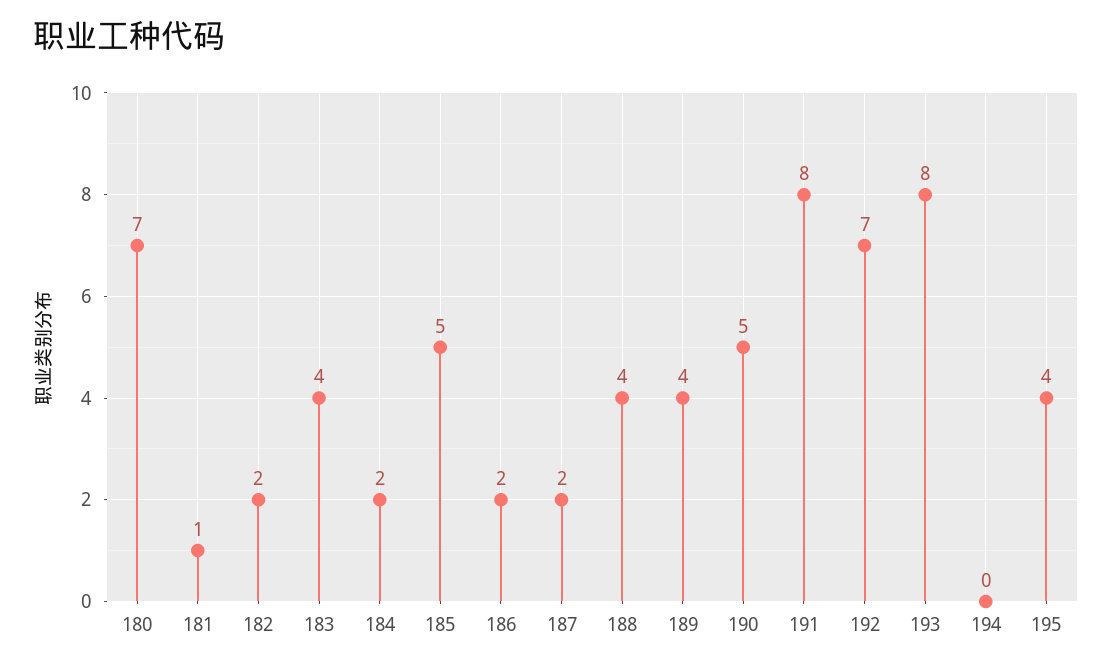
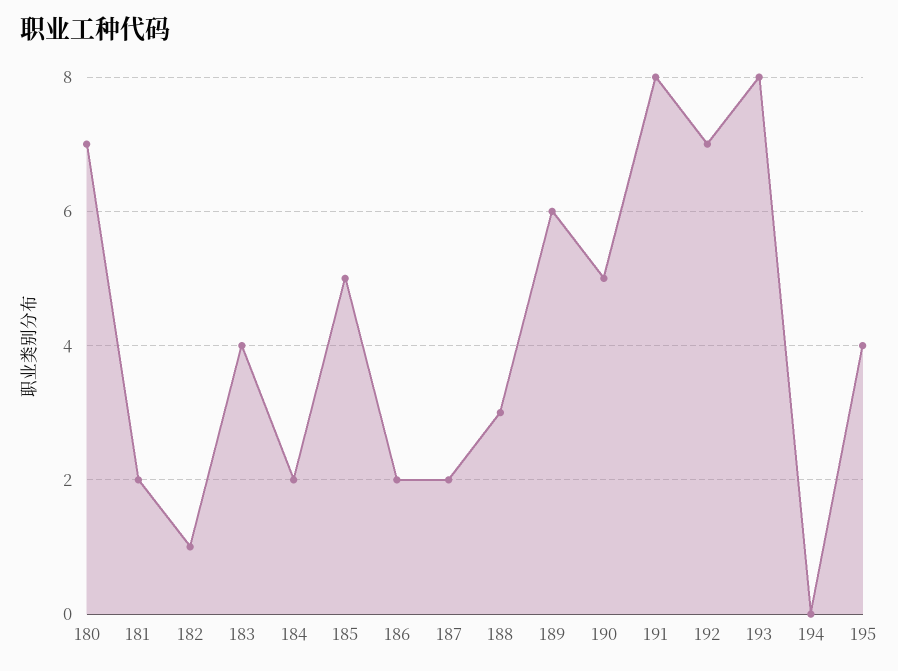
181: 1 -> 2
182: 2 -> 1
188: 4 -> 3
189: 4 -> 6

